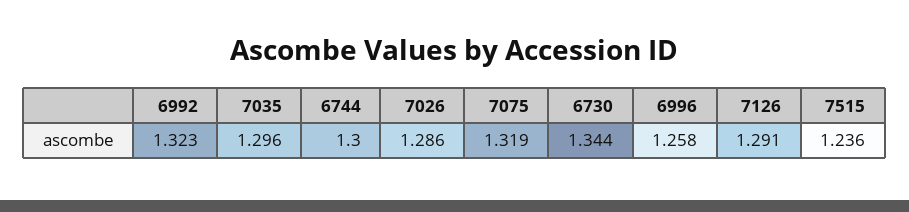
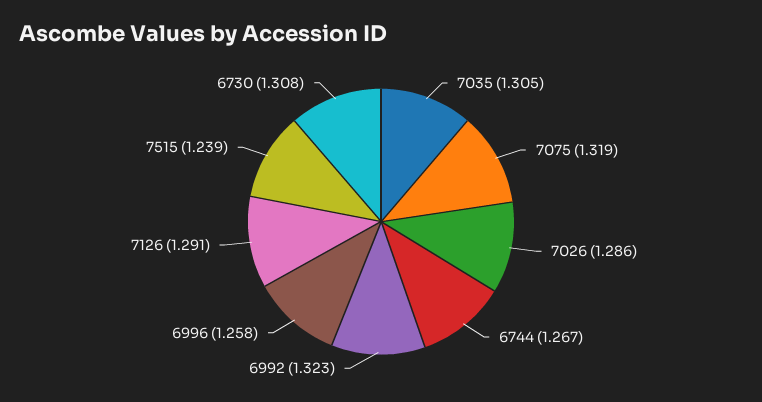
7035: 1.296 -> 1.305
6744: 1.3 -> 1.267
6730: 1.344 -> 1.308
7515: 1.236 -> 1.239

